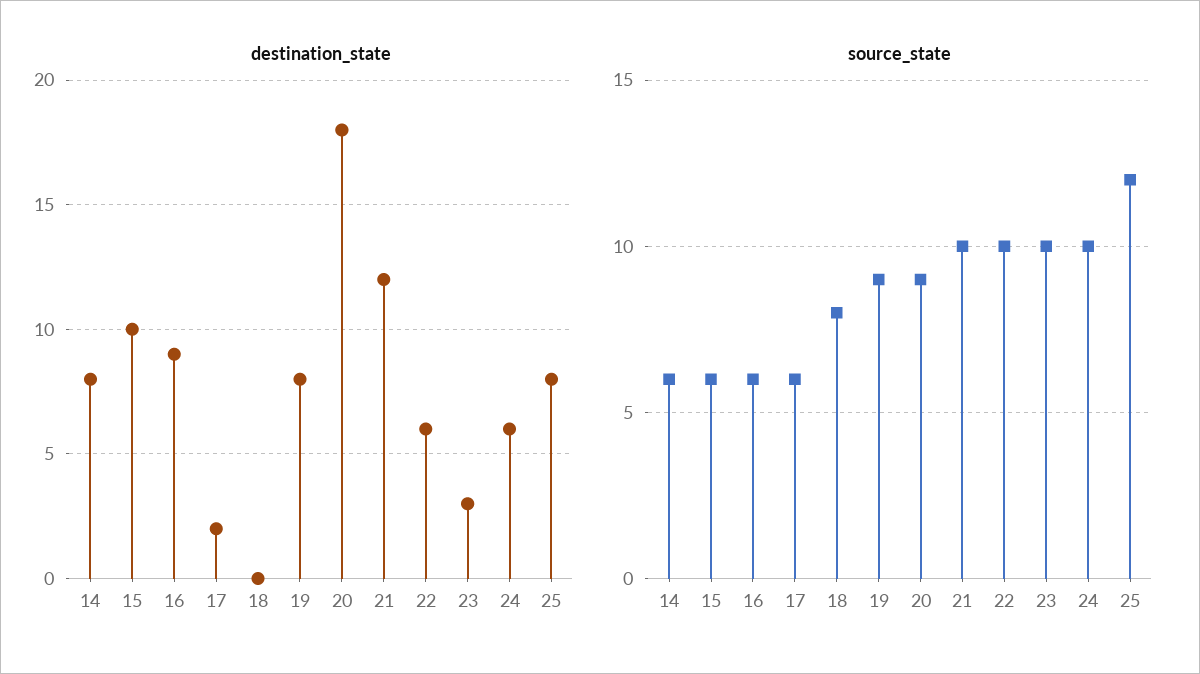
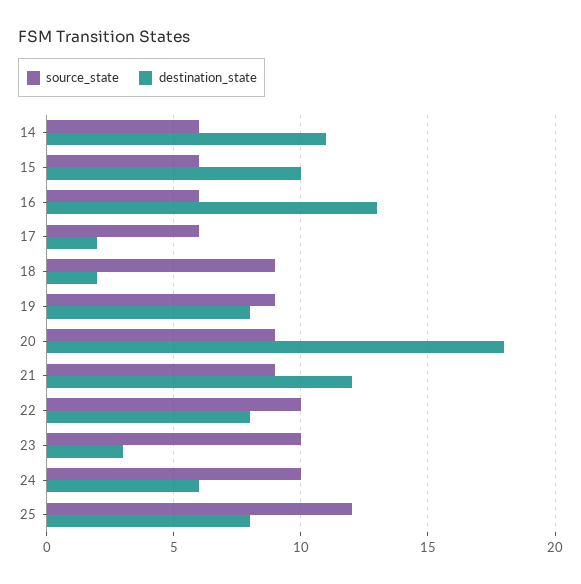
destination_state, 14: 8 -> 11
destination_state, 16: 9 -> 13
destination_state, 18: 0 -> 2
destination_state, 22: 6 -> 8
source_state, 18: 8 -> 9
source_state, 21: 10 -> 9

